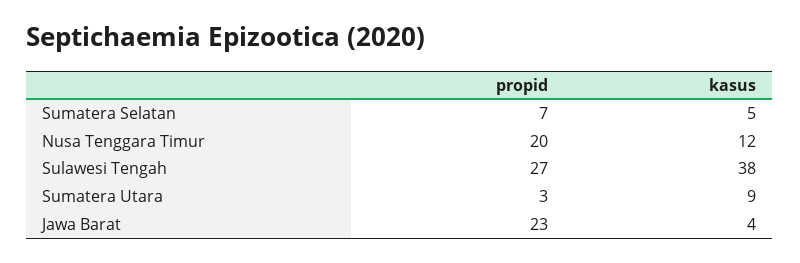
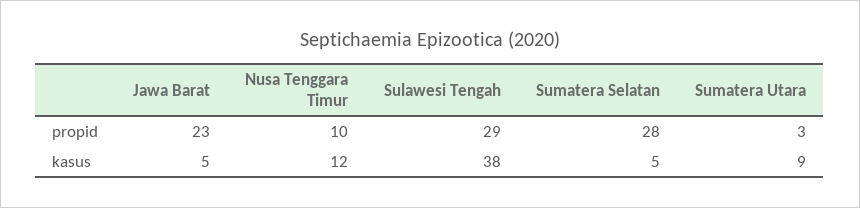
propid, Sumatera Selatan: 7 -> 28
propid, Nusa Tenggara Timur: 20 -> 10
propid, Sulawesi Tengah: 27 -> 29
kasus, Jawa Barat: 4 -> 5

